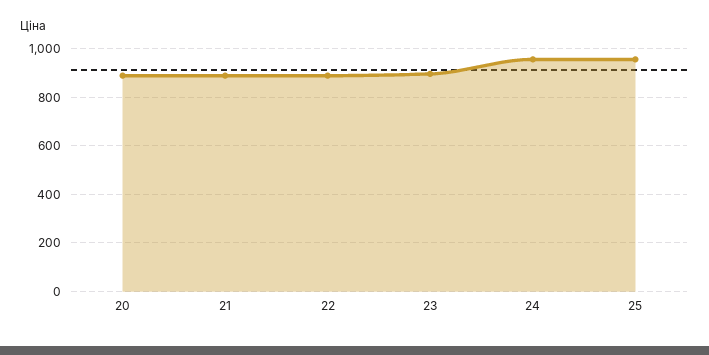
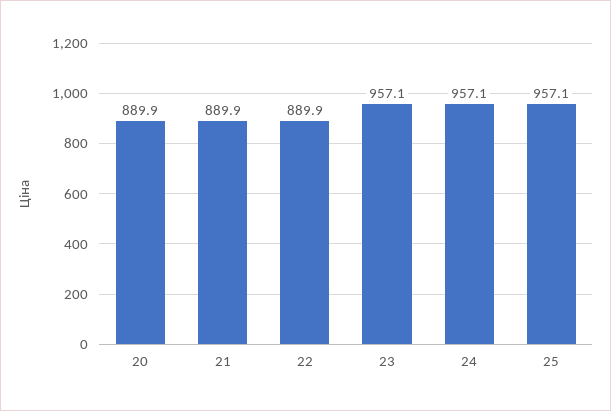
23: 900 -> 957.1

